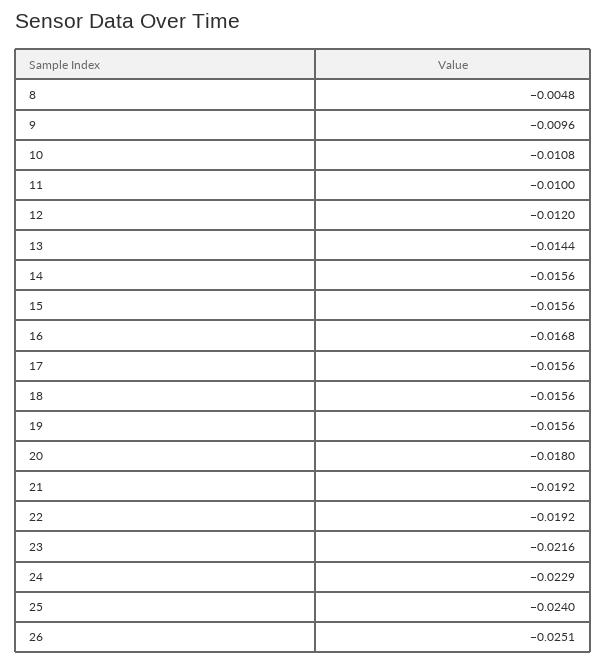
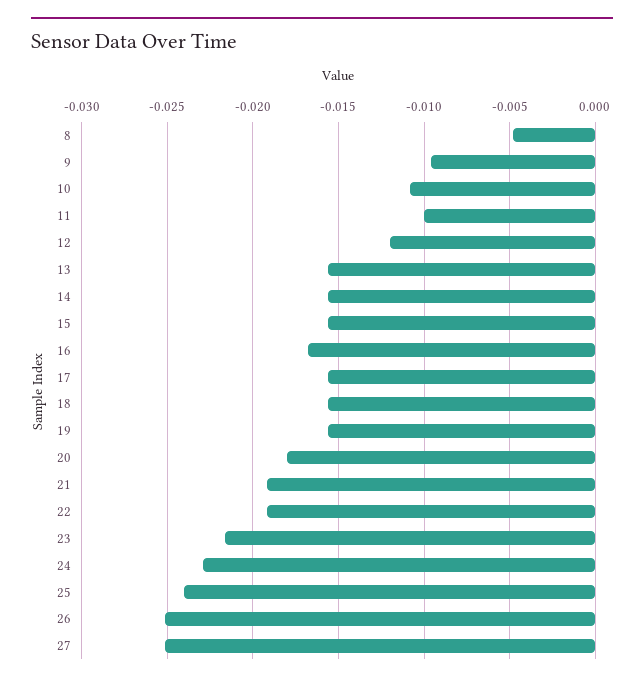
13: -0.0144 -> -0.0155
27: none -> -0.025

